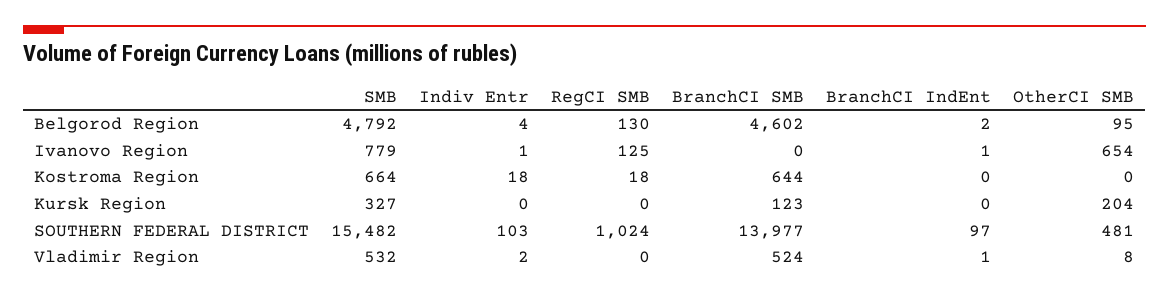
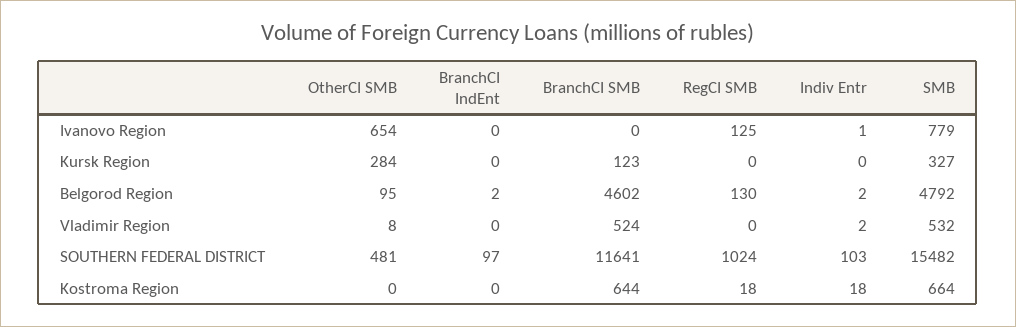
Indiv Entr, Belgorod Region: 4 -> 2
BranchCI IndEnt, Ivanovo Region: 1 -> 0
OtherCI SMB, Kursk Region: 204 -> 284
BranchCI SMB, SOUTHERN FEDERAL DISTRICT: 13977 -> 11641
BranchCI IndEnt, Vladimir Region: 1 -> 0

